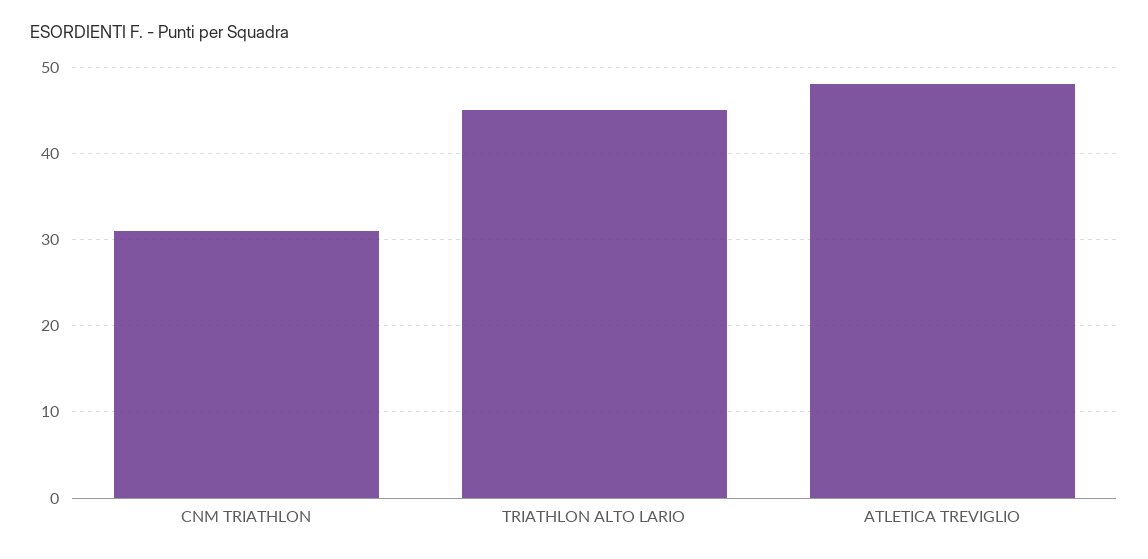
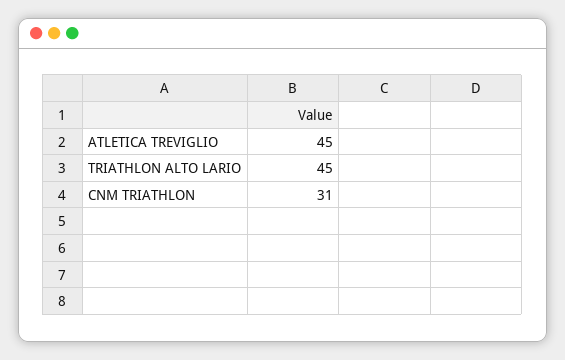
ATLETICA TREVIGLIO: 48 -> 45

